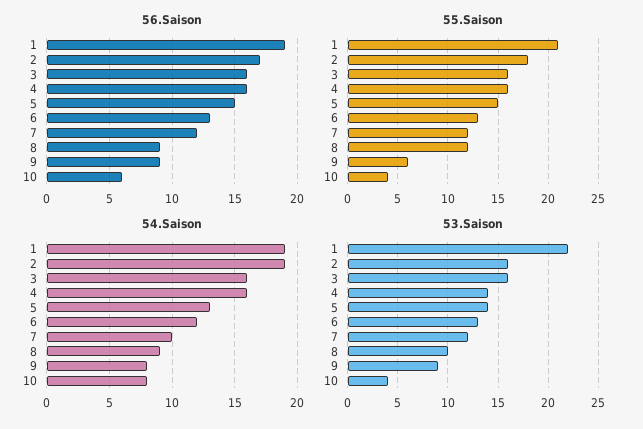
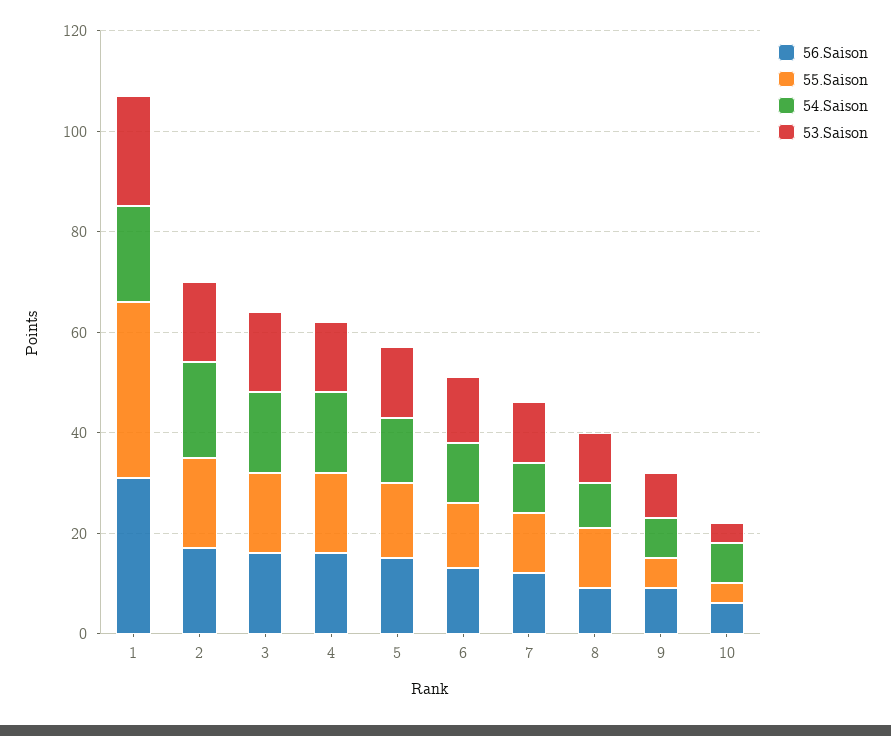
56.Saison, 1: 19 -> 30
55.Saison, 1: 21 -> 35

